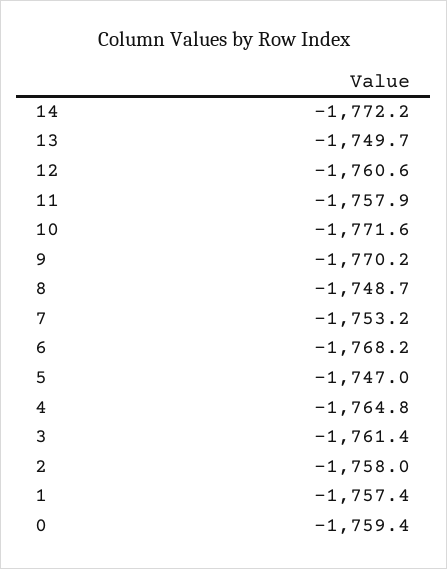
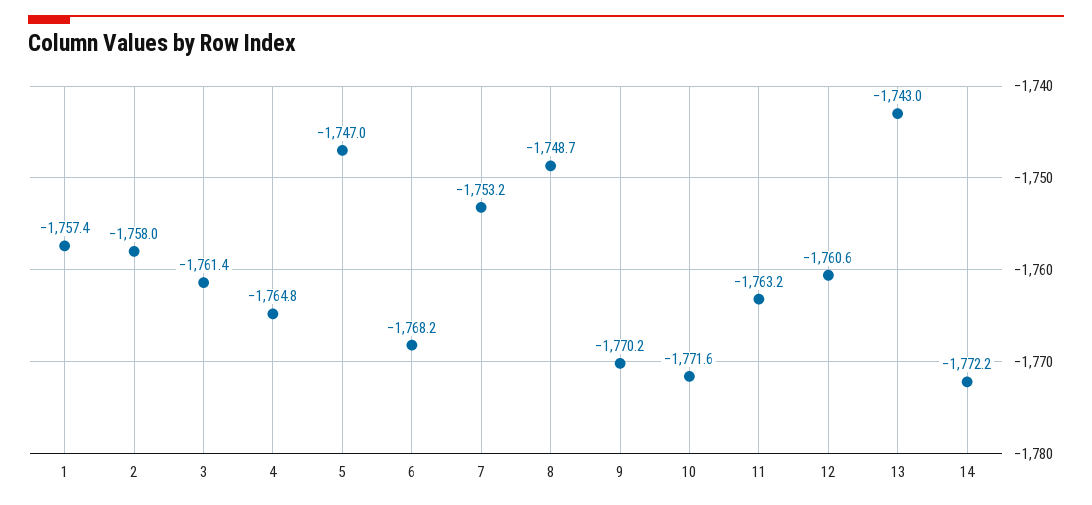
13: -1749.7 -> -1743
11: -1757.9 -> -1763.2
0: -1759.4 -> none

